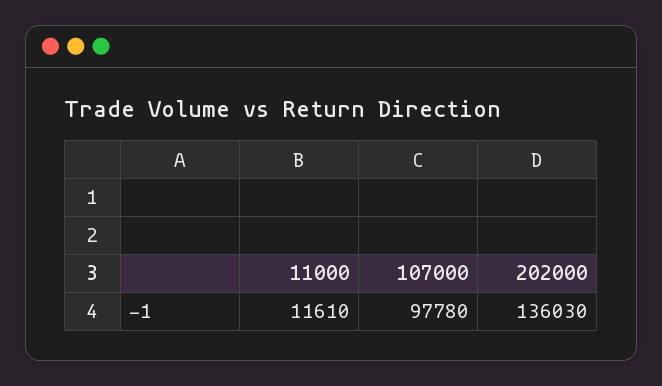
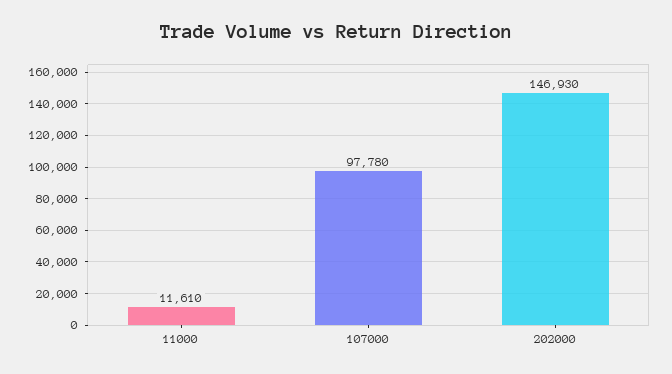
202000: 136030 -> 146930

